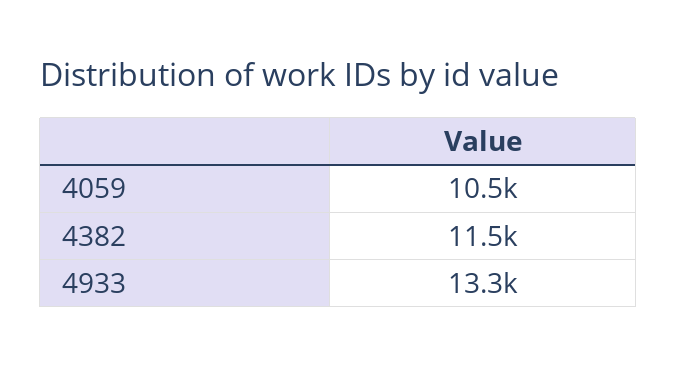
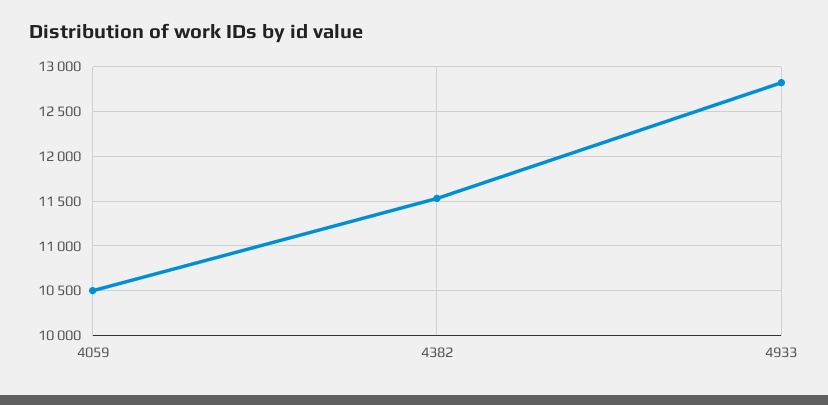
4933: 13300 -> 12800

